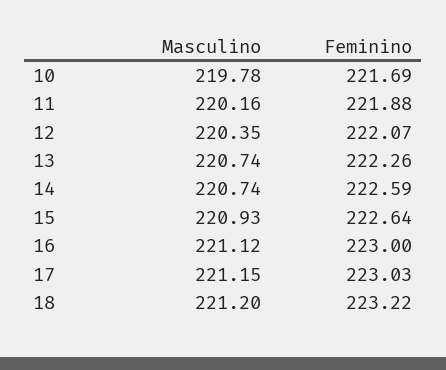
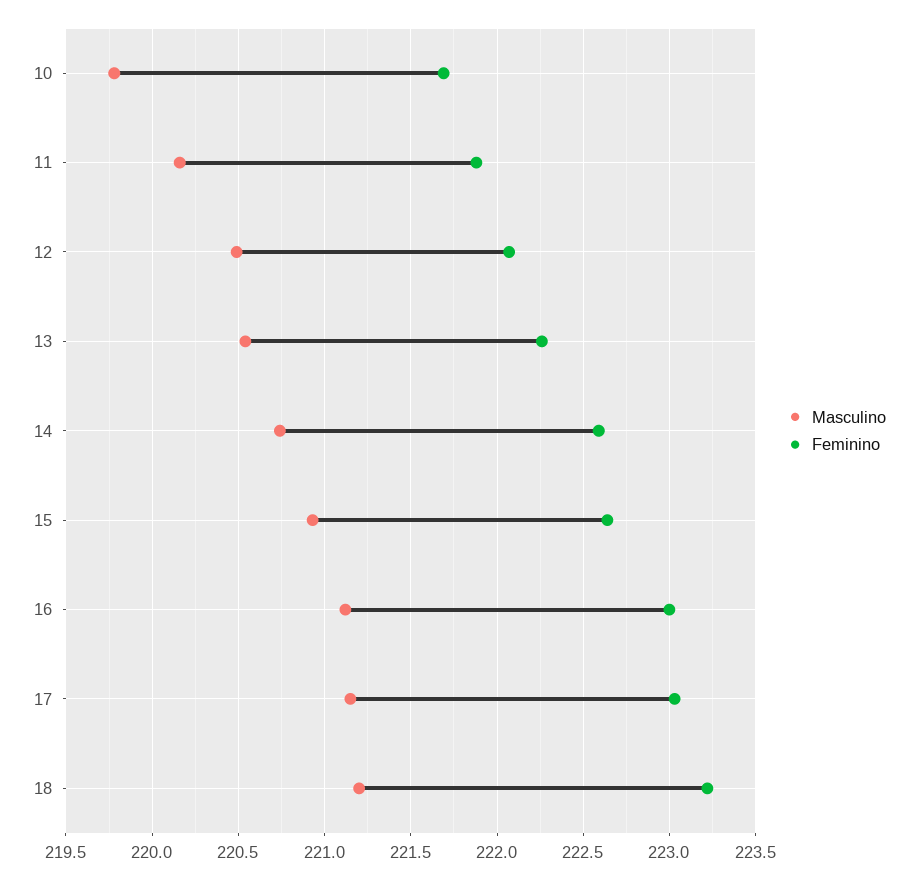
Masculino, 12: 220.35 -> 220.5
Masculino, 13: 220.74 -> 220.55

